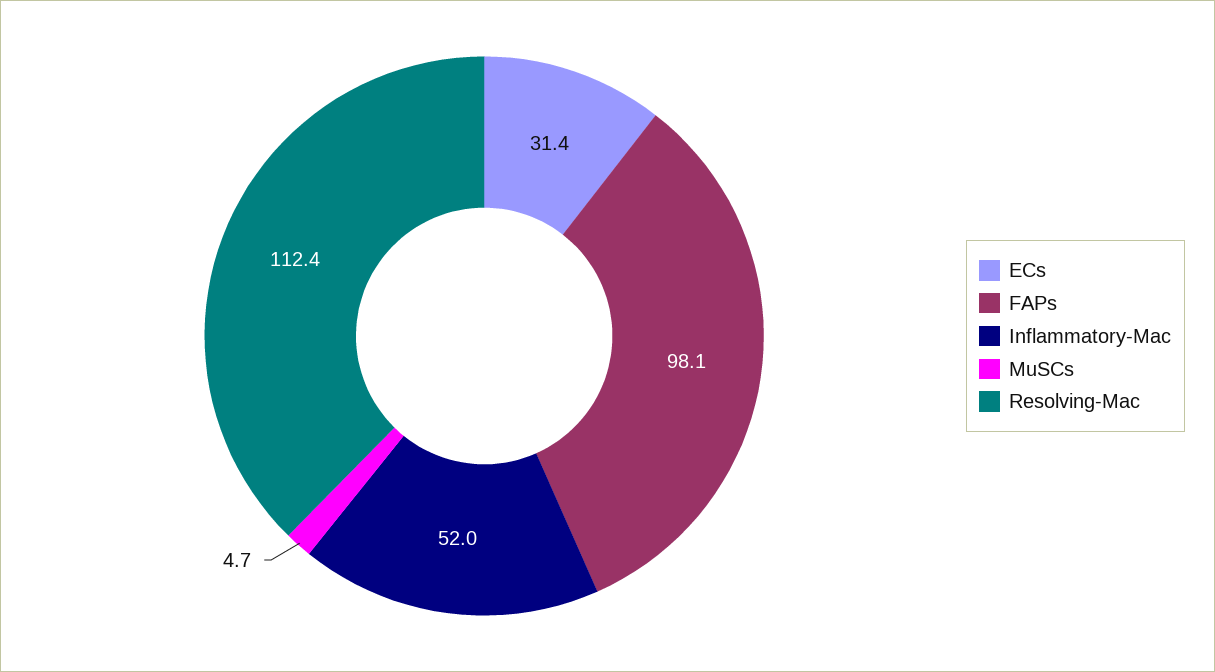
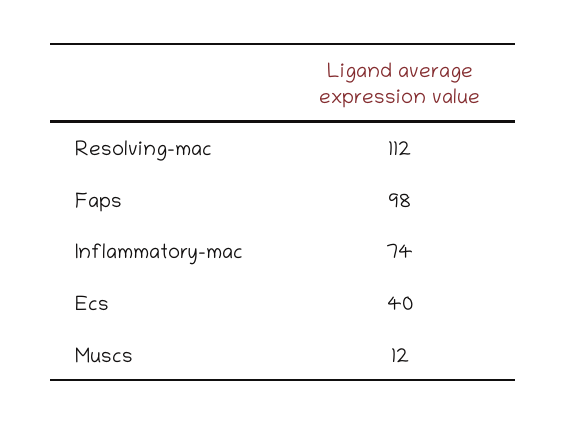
ECs: 31.4 -> 40
Inflammatory-Mac: 52 -> 74
MuSCs: 4.7 -> 12

